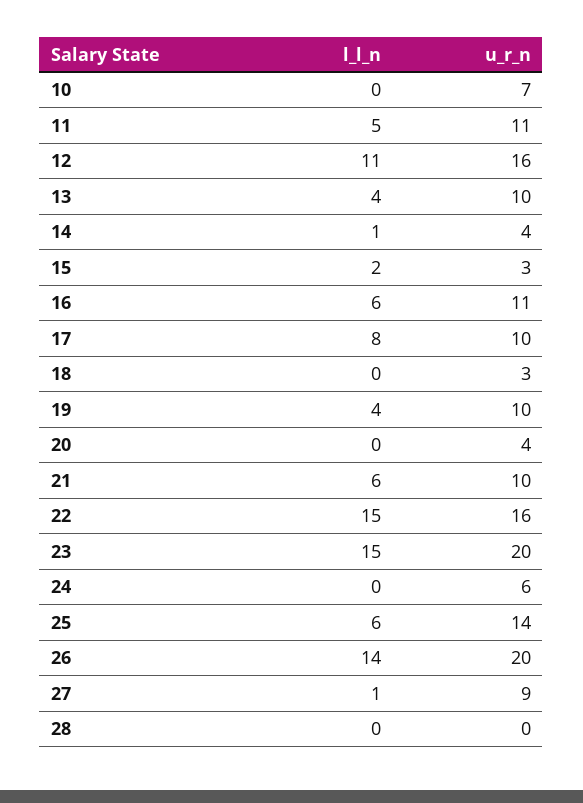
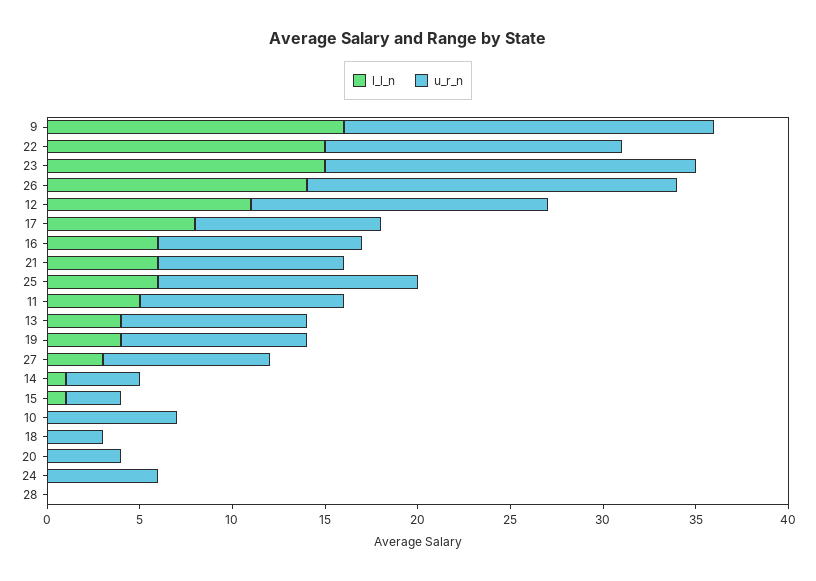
l_l_n, 15: 2 -> 1
l_l_n, 27: 1 -> 3
l_l_n, 9: none -> 16
u_r_n, 9: none -> 20

